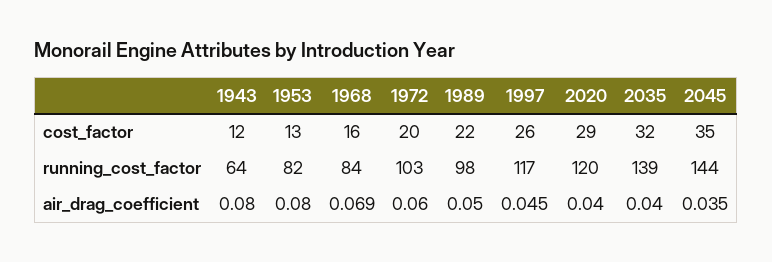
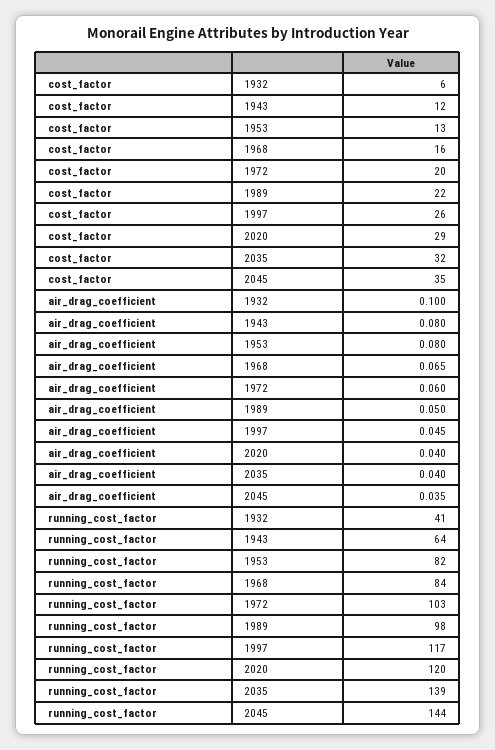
1968, air_drag_coefficient: 0.069 -> 0.065
1932, cost_factor: none -> 6
1932, air_drag_coefficient: none -> 0.1
1932, running_cost_factor: none -> 41

